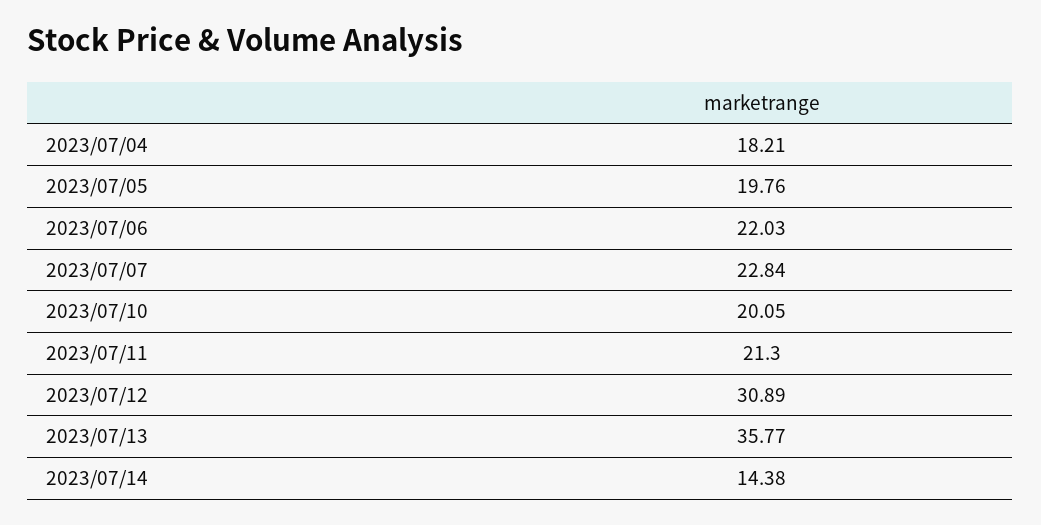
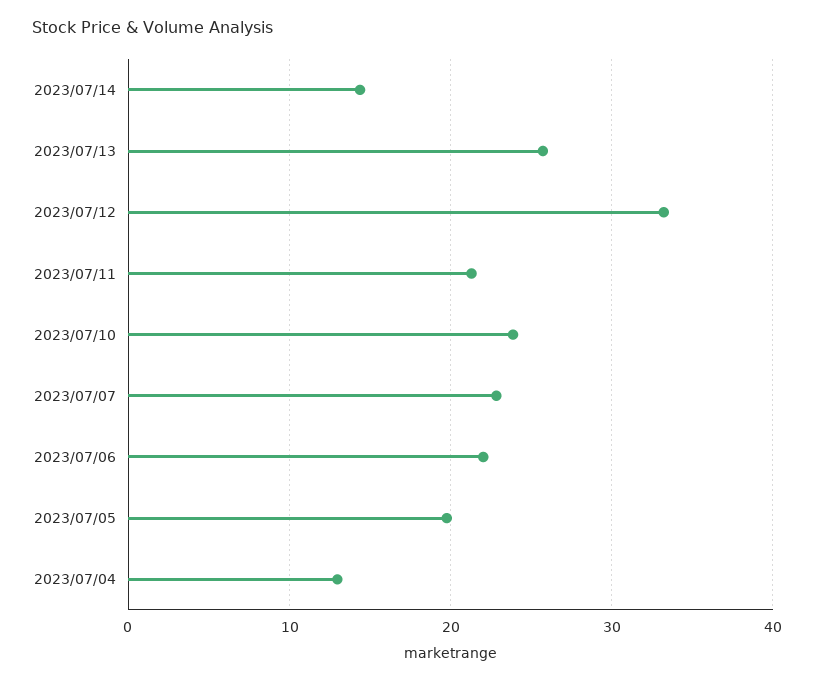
2023/07/04: 18.21 -> 13
2023/07/10: 20.05 -> 24
2023/07/12: 30.89 -> 33
2023/07/13: 35.77 -> 26

